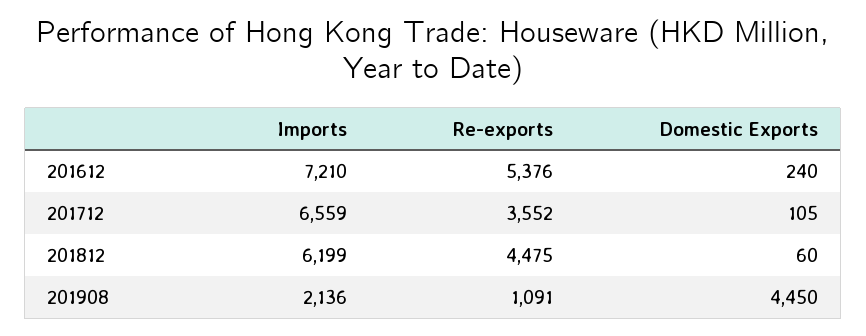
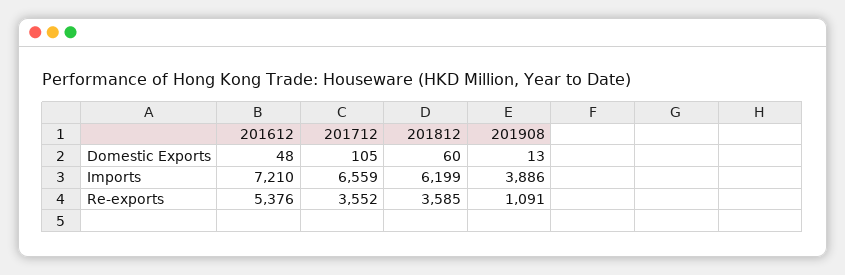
Domestic Exports, 201612: 240 -> 48
Re-exports, 201812: 4475 -> 3585
Imports, 201908: 2136 -> 3886
Domestic Exports, 201908: 4450 -> 13

